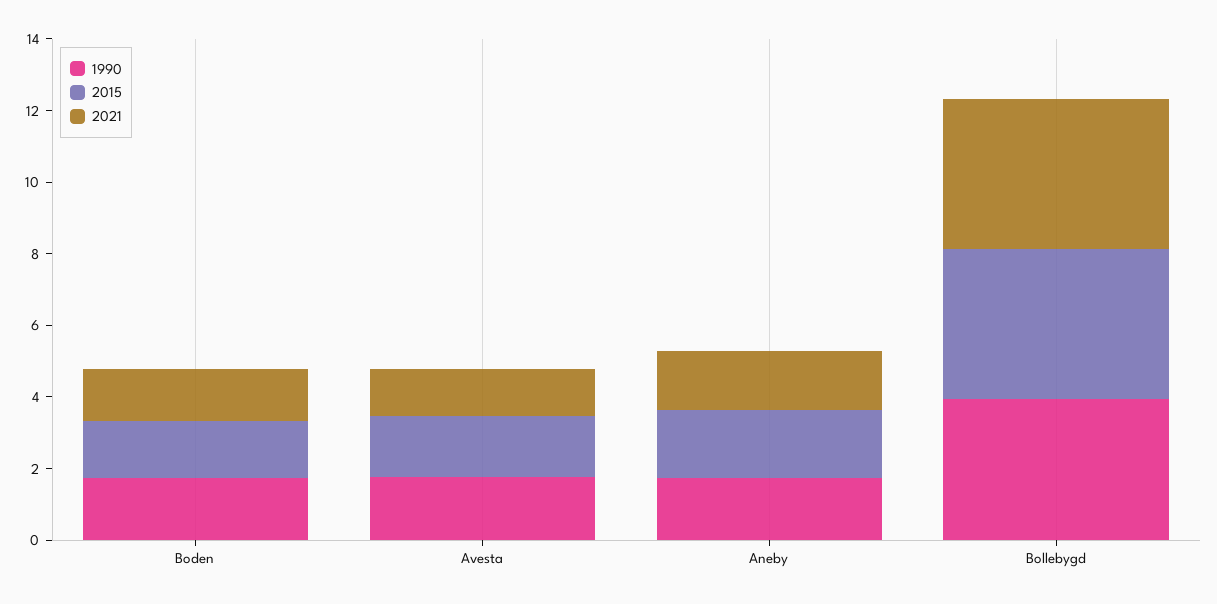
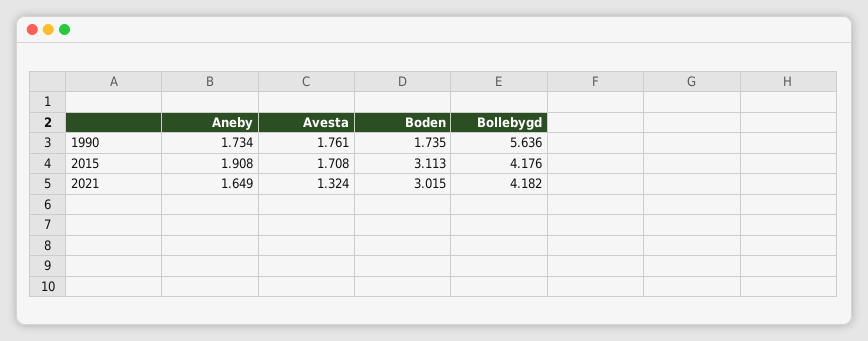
2015, Boden: 1.5 -> 3.113
2021, Boden: 1.5 -> 3.015
1990, Bollebygd: 4 -> 5.636

